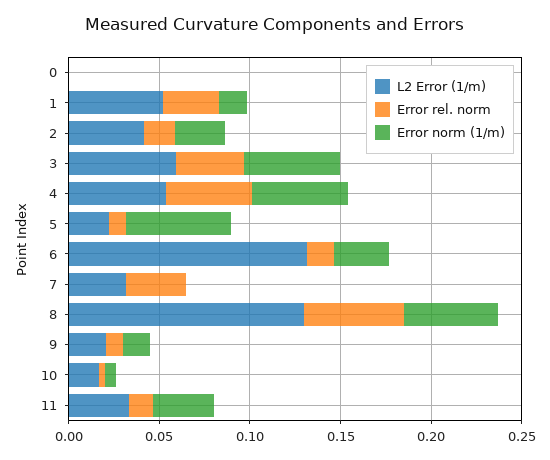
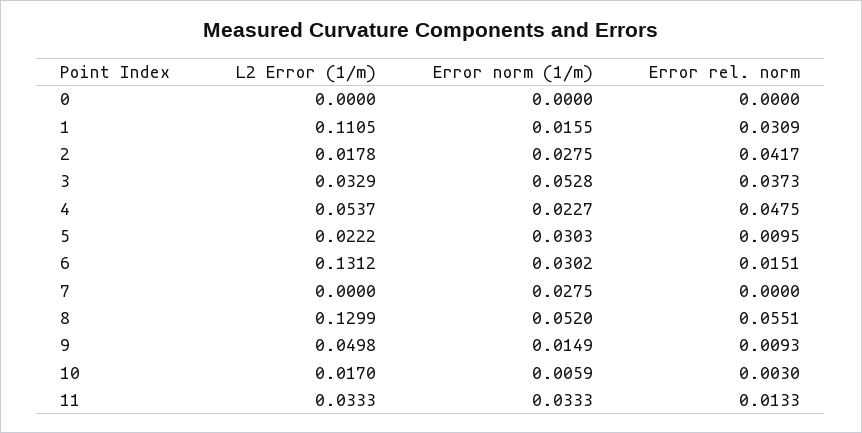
L2 Error (1/m), 1: 0.05 -> 0.1105
L2 Error (1/m), 2: 0.04 -> 0.0178
Error rel. norm, 2: 0.02 -> 0.0417
L2 Error (1/m), 3: 0.06 -> 0.0329
Error norm (1/m), 4: 0.05 -> 0.0227
Error norm (1/m), 5: 0.06 -> 0.0303
L2 Error (1/m), 7: 0.03 -> 0
Error rel. norm, 7: 0.03 -> 0
Error norm (1/m), 7: 0 -> 0.0275
L2 Error (1/m), 9: 0.02 -> 0.0498

